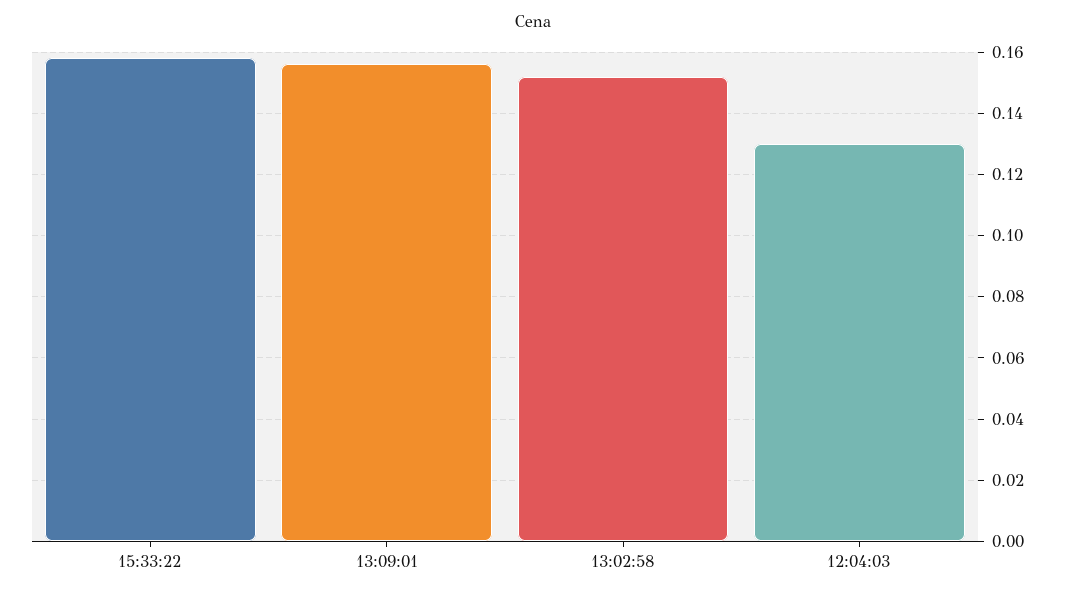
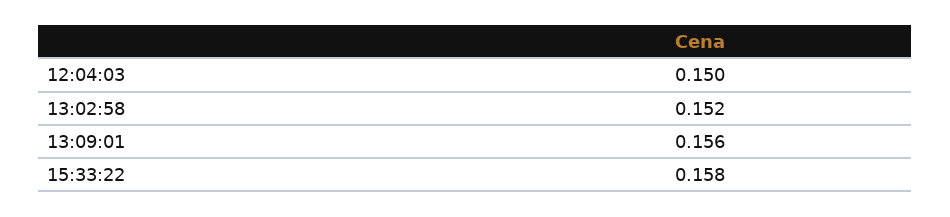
12:04:03: 0.13 -> 0.15

